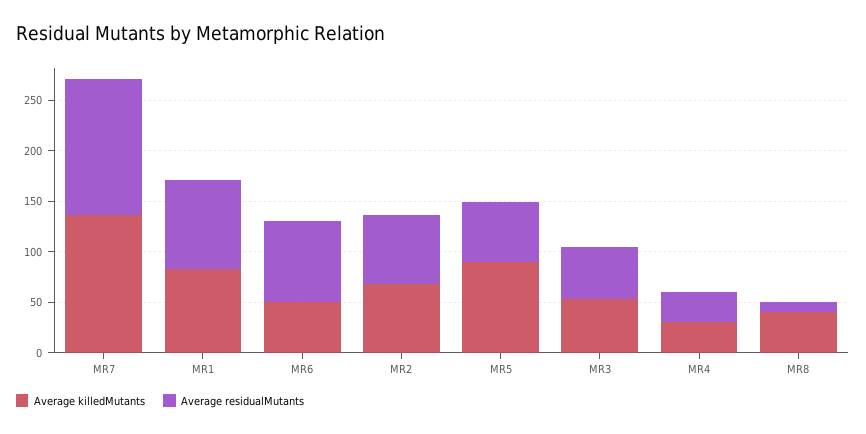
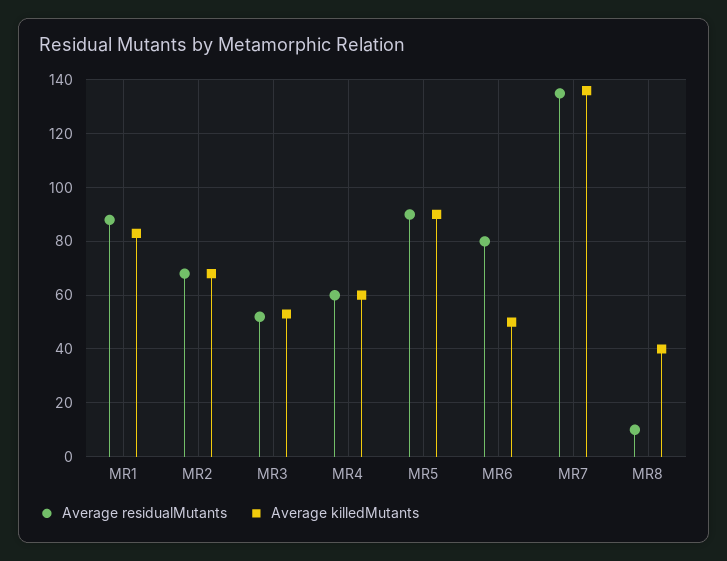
Average residualMutants, MR5: 60 -> 90
Average killedMutants, MR4: 30 -> 60
Average residualMutants, MR4: 30 -> 60

